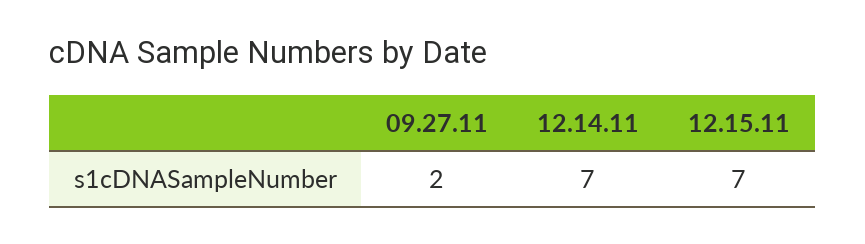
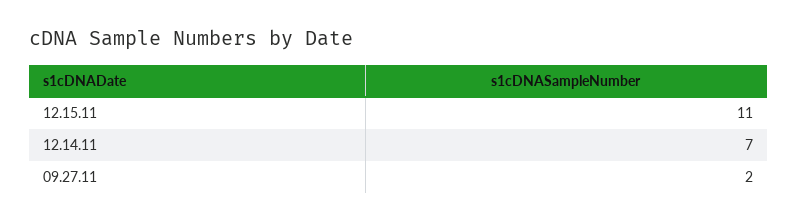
12.15.11: 7 -> 11

